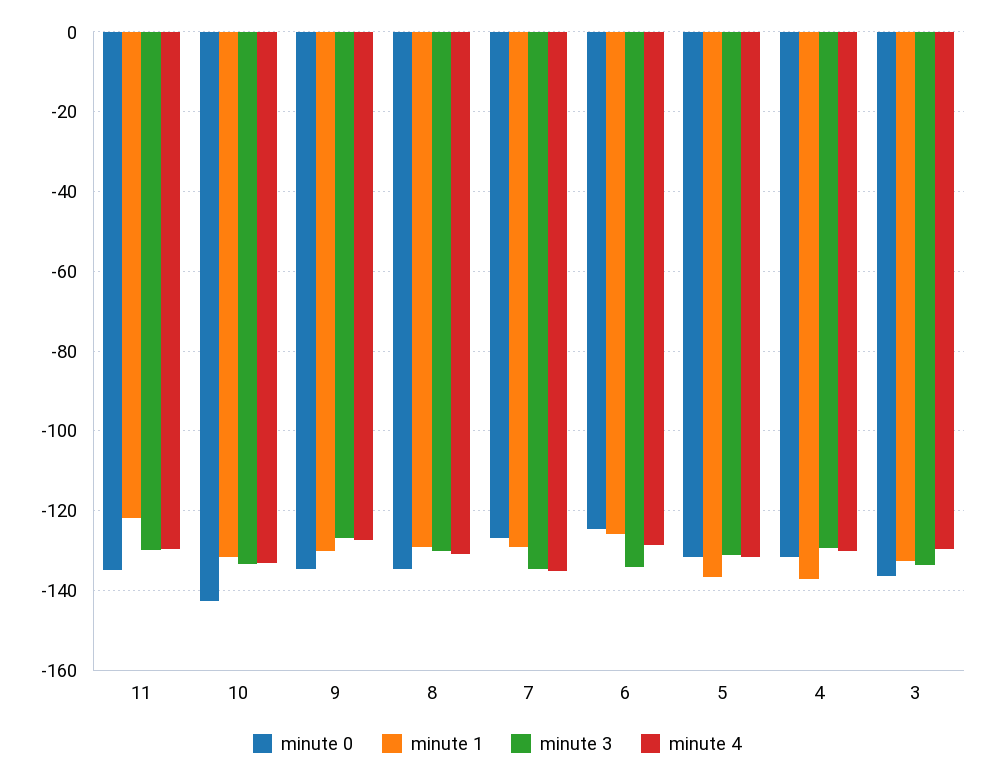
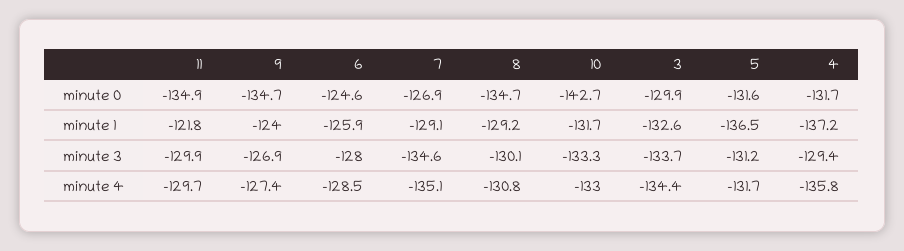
minute 1, 9: -130 -> -124
minute 3, 6: -134 -> -128
minute 4, 4: -130 -> -135.8
minute 0, 3: -136 -> -129.9
minute 4, 3: -130 -> -134.4

